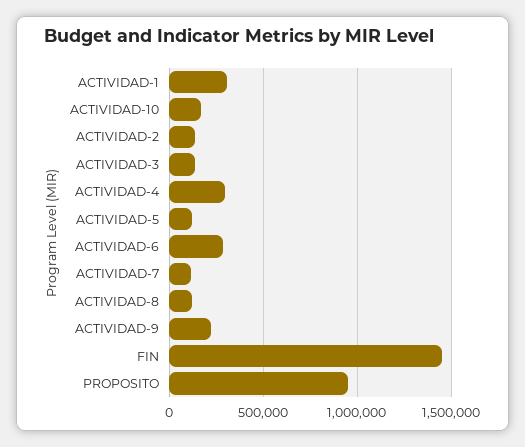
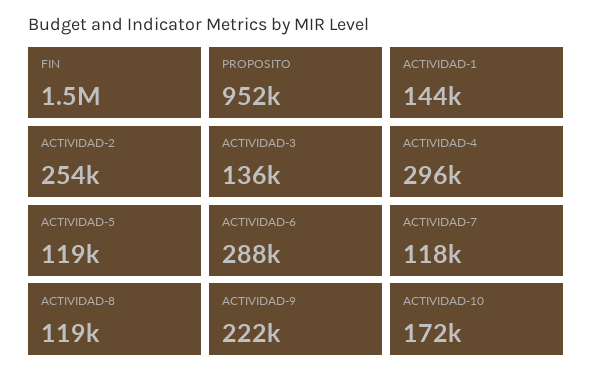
ACTIVIDAD-1: 300000 -> 144000
ACTIVIDAD-2: 150000 -> 254000

